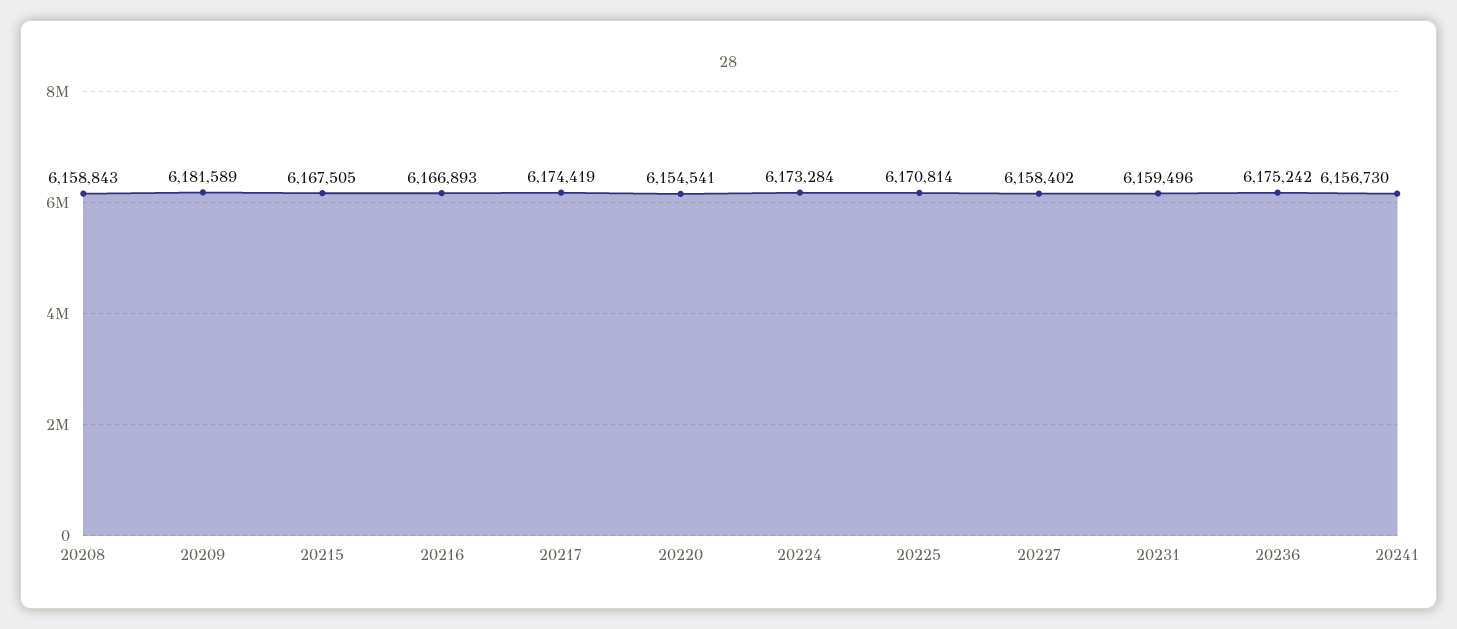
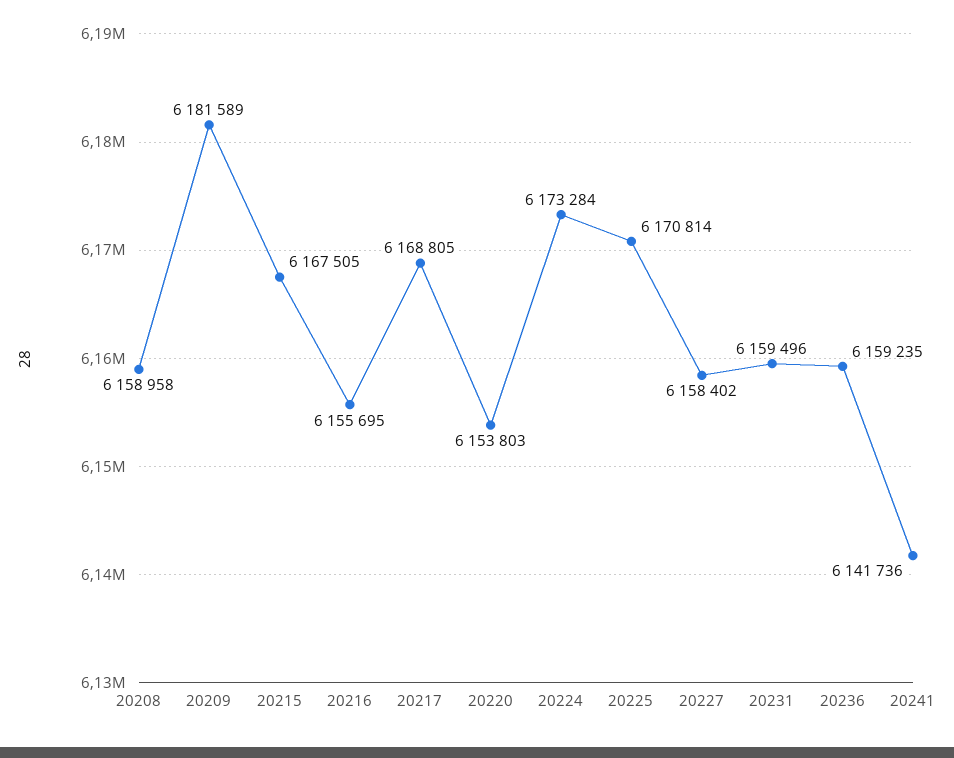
20208: 6158843 -> 6158958
20216: 6166893 -> 6155695
20217: 6174419 -> 6168805
20220: 6154541 -> 6153803
20236: 6175242 -> 6159235
20241: 6156730 -> 6141736

